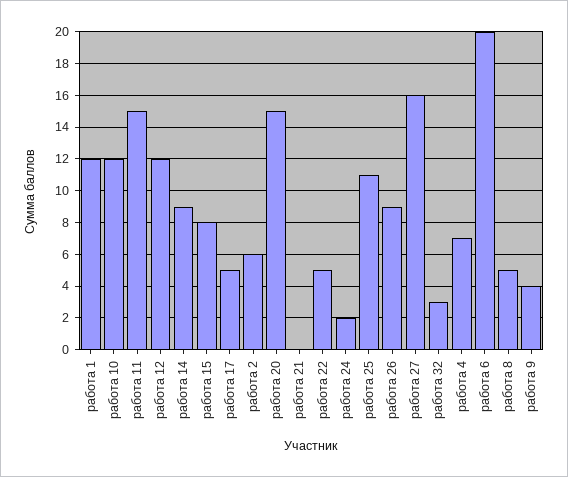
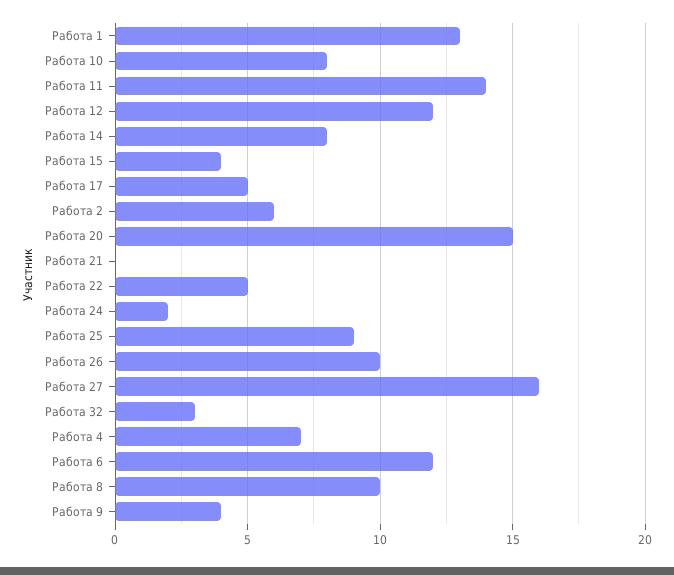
работа 1: 12 -> 13
работа 10: 12 -> 8
работа 11: 15 -> 14
работа 14: 9 -> 8
работа 15: 8 -> 4
работа 25: 11 -> 9
работа 26: 9 -> 10
работа 6: 20 -> 12
работа 8: 5 -> 10

